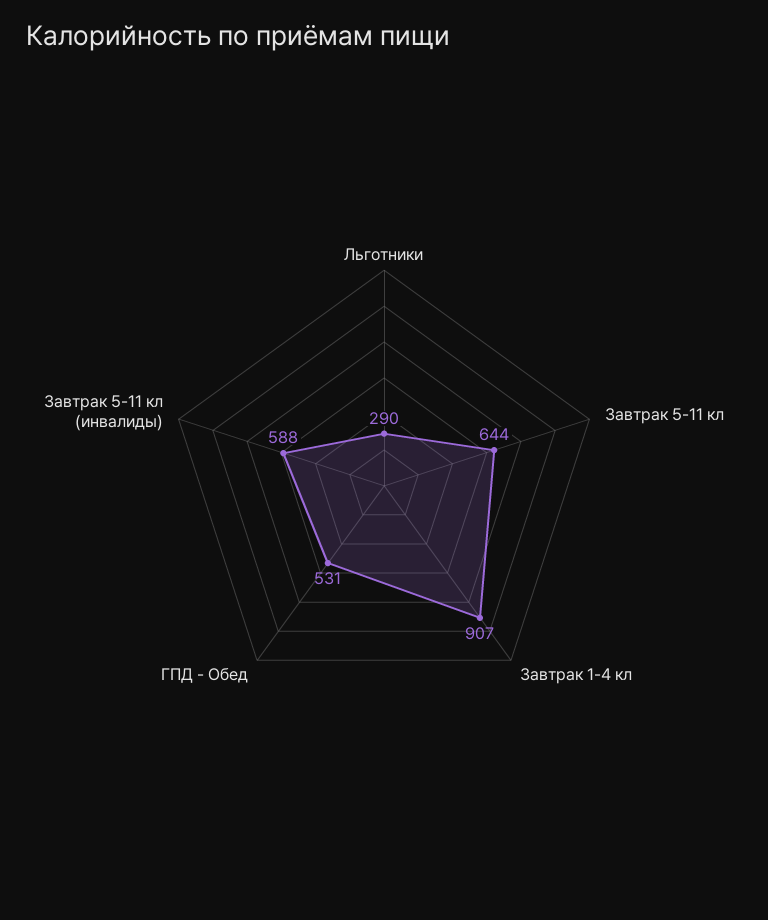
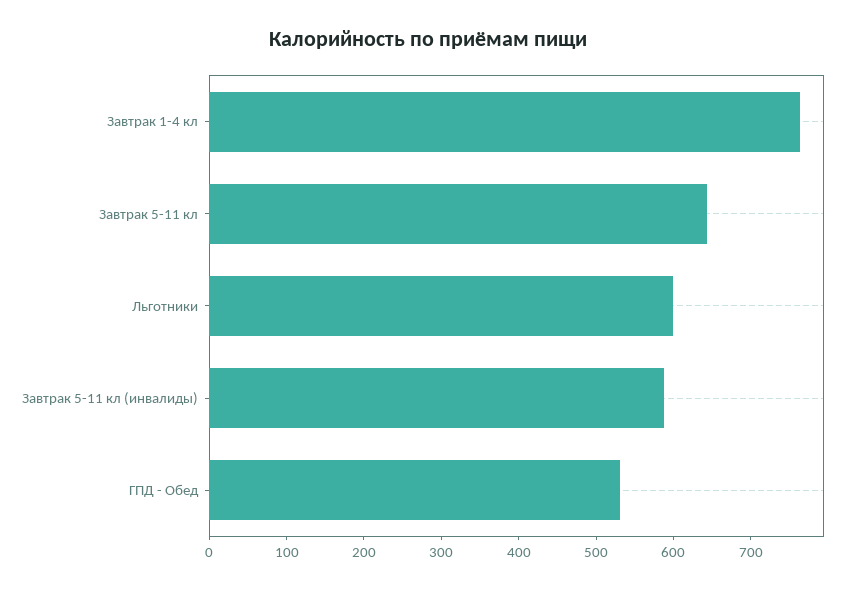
Льготники: 290 -> 600
Завтрак 1-4 кл: 907 -> 760

